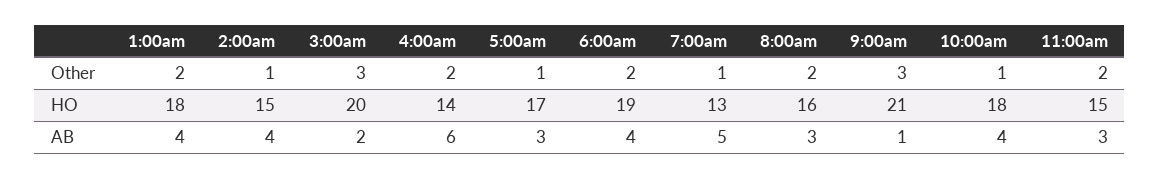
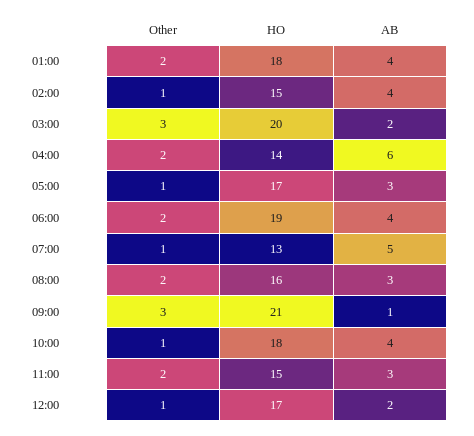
12:00, Other: none -> 1
12:00, HO: none -> 17
12:00, AB: none -> 2

